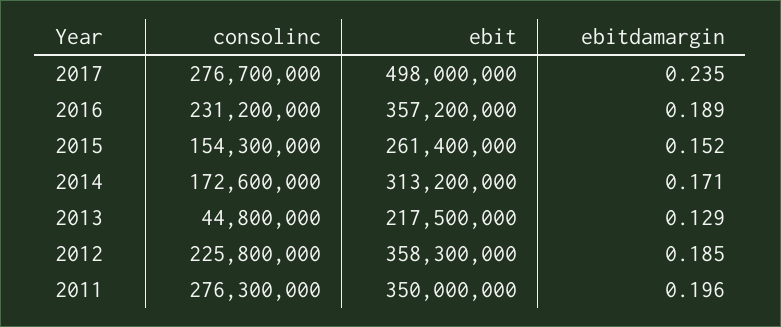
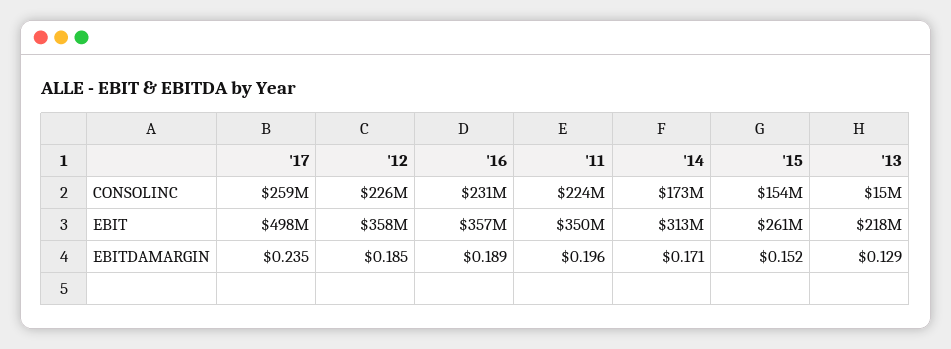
consolinc, 2017: 276700000 -> 259000000
consolinc, 2013: 44800000 -> 15000000
consolinc, 2011: 276300000 -> 224000000

